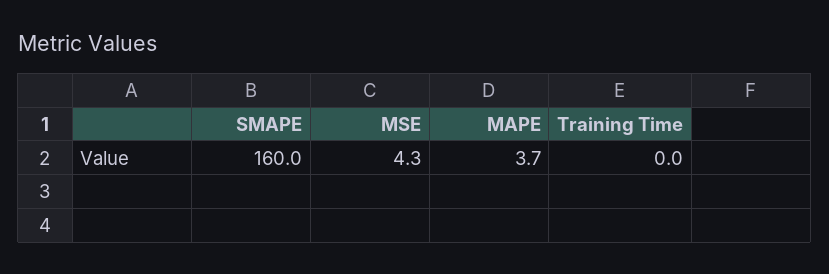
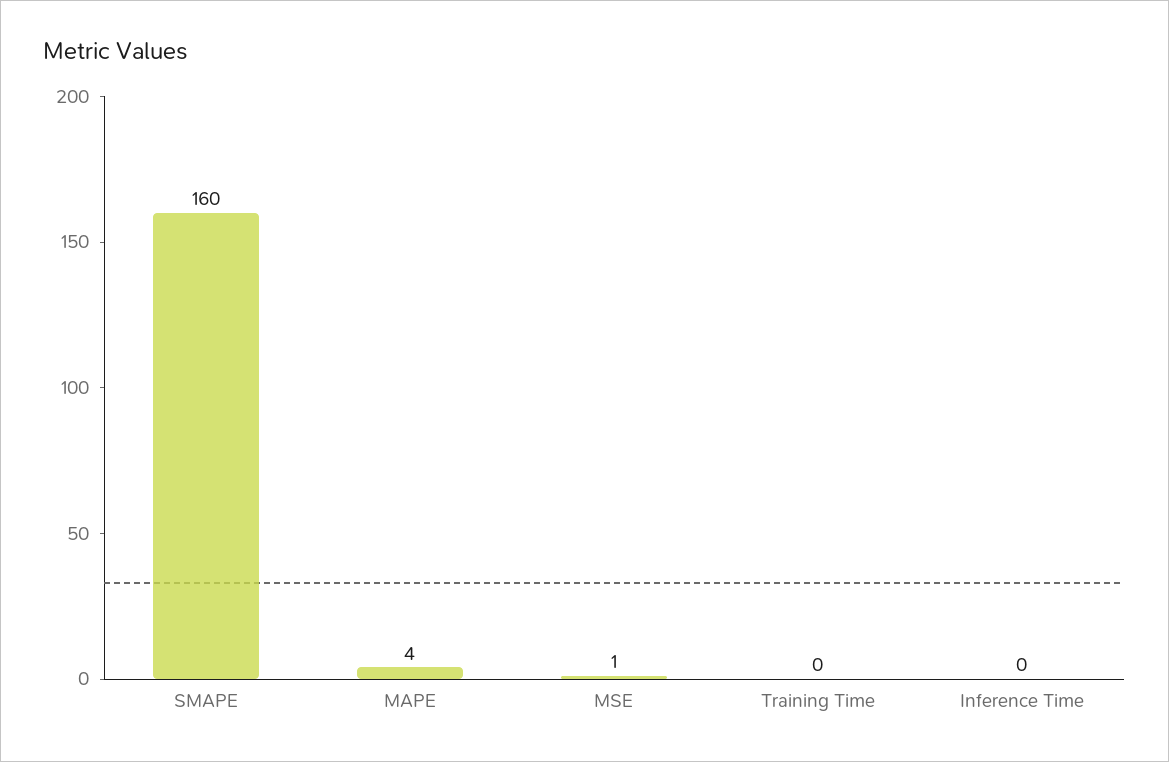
MSE: 4.3 -> 1
Inference Time: none -> 0

